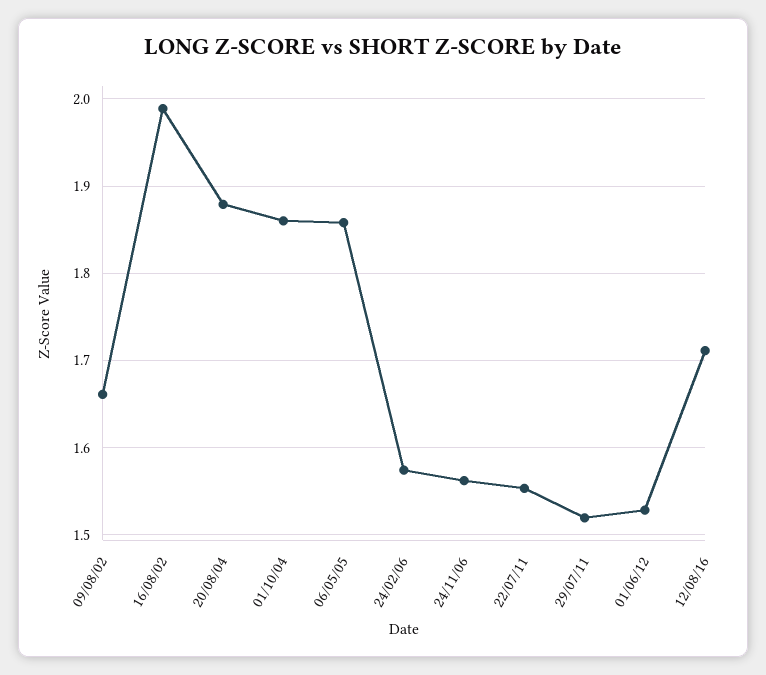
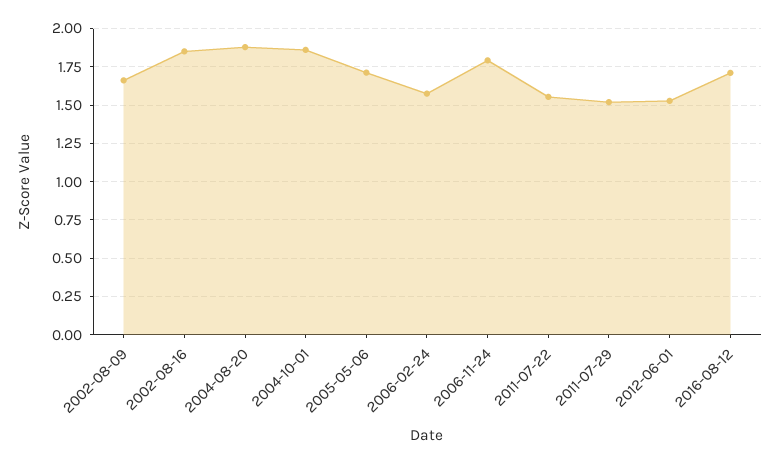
16/08/02: 1.99 -> 1.85
06/05/05: 1.86 -> 1.7
24/11/06: 1.56 -> 1.8

